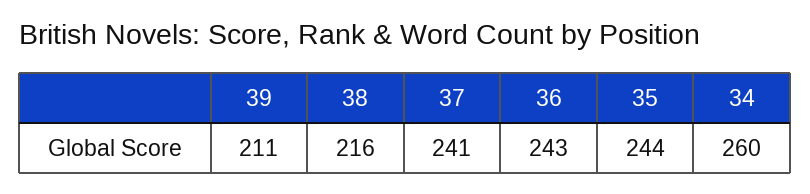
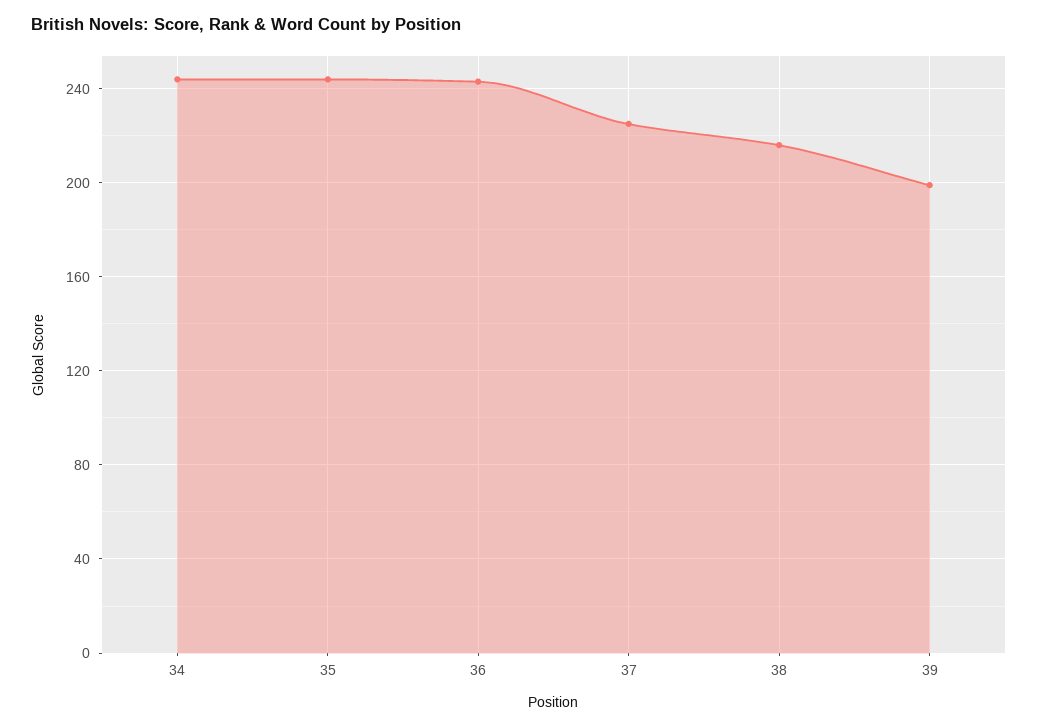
39: 211 -> 200
37: 241 -> 225
34: 260 -> 245

